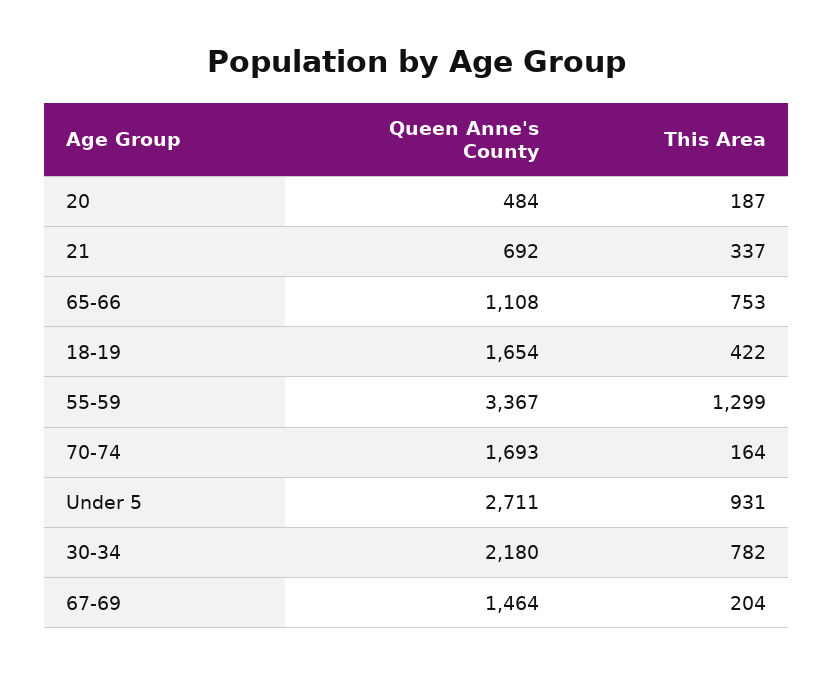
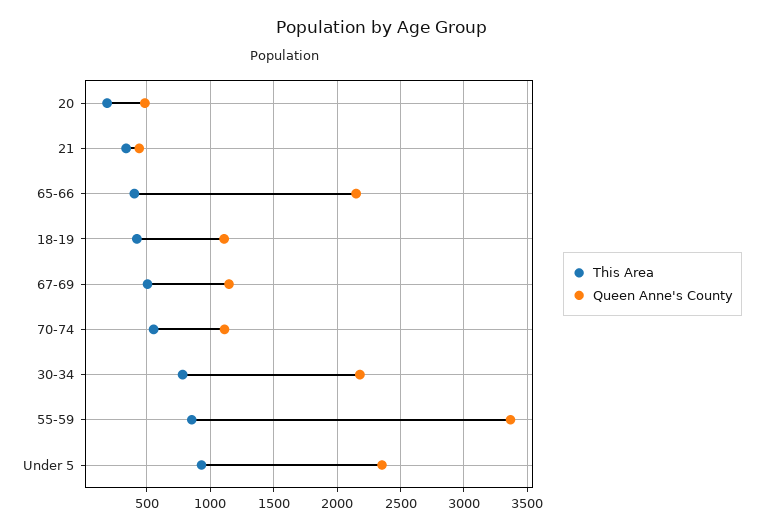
Queen Anne's County, 21: 692 -> 450
Queen Anne's County, 65-66: 1108 -> 2150
This Area, 65-66: 753 -> 400
Queen Anne's County, 18-19: 1654 -> 1100
This Area, 55-59: 1299 -> 850
Queen Anne's County, 70-74: 1693 -> 1100
This Area, 70-74: 164 -> 550
Queen Anne's County, Under 5: 2711 -> 2350
Queen Anne's County, 67-69: 1464 -> 1150
This Area, 67-69: 204 -> 500

